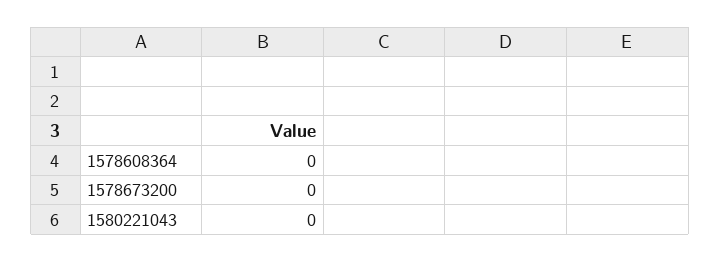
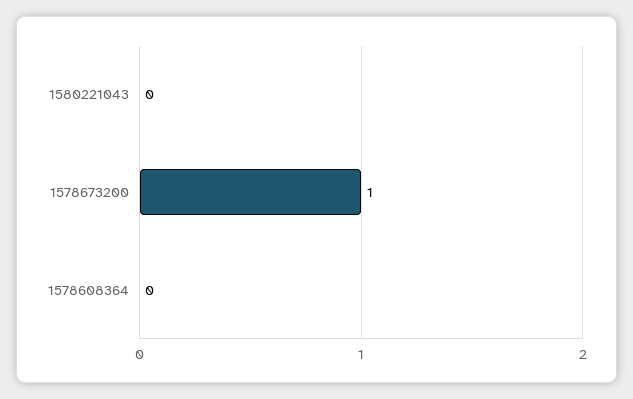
1578673200: 0 -> 1

